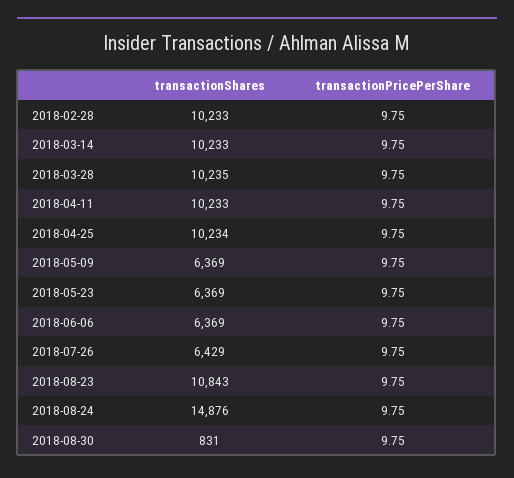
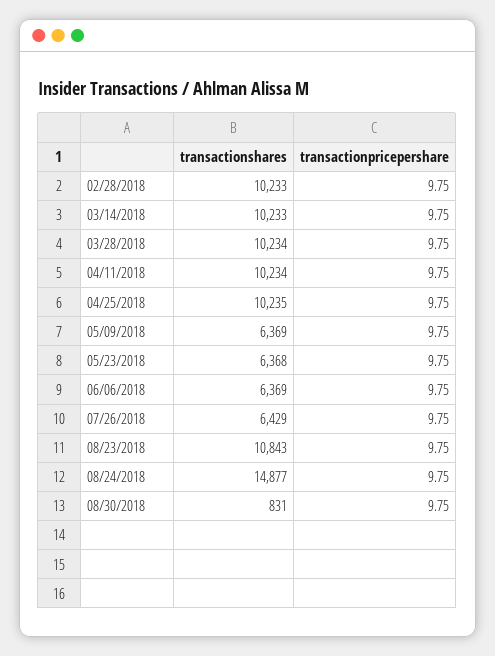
transactionShares, 2018-03-28: 10235 -> 10234
transactionShares, 2018-04-11: 10233 -> 10234
transactionShares, 2018-04-25: 10234 -> 10235
transactionShares, 2018-05-23: 6369 -> 6368
transactionShares, 2018-08-24: 14876 -> 14877

